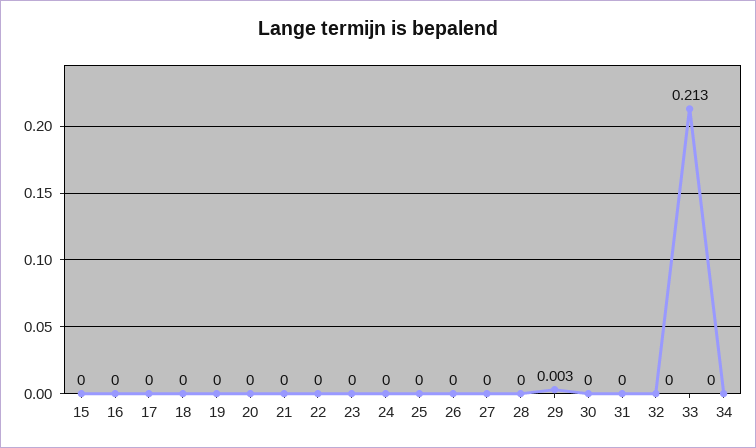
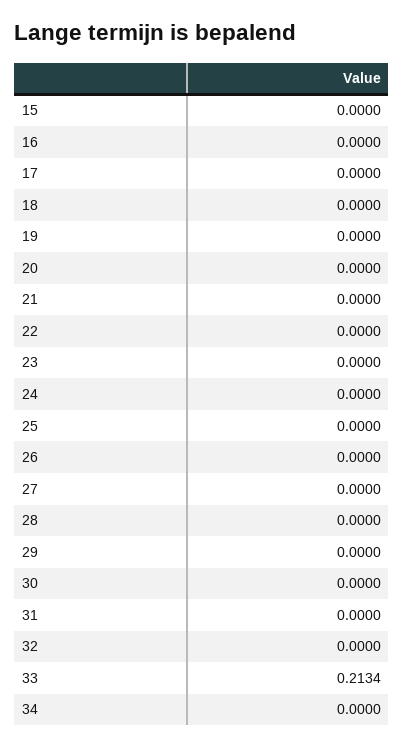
29: 0.003 -> 0

